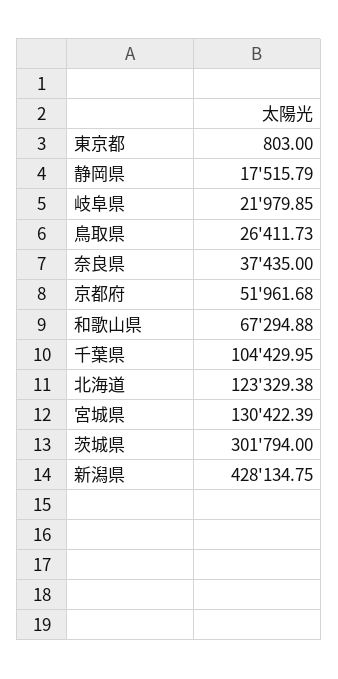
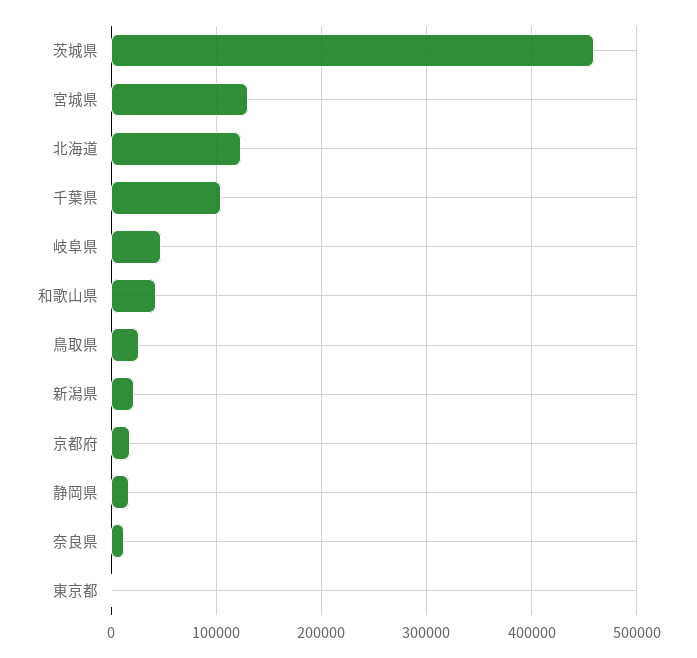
岐阜県: 21979.85 -> 50000
奈良県: 37435 -> 10000
京都府: 51961.68 -> 20000
和歌山県: 67294.88 -> 40000
茨城県: 301794 -> 460000
新潟県: 428134.75 -> 20000

